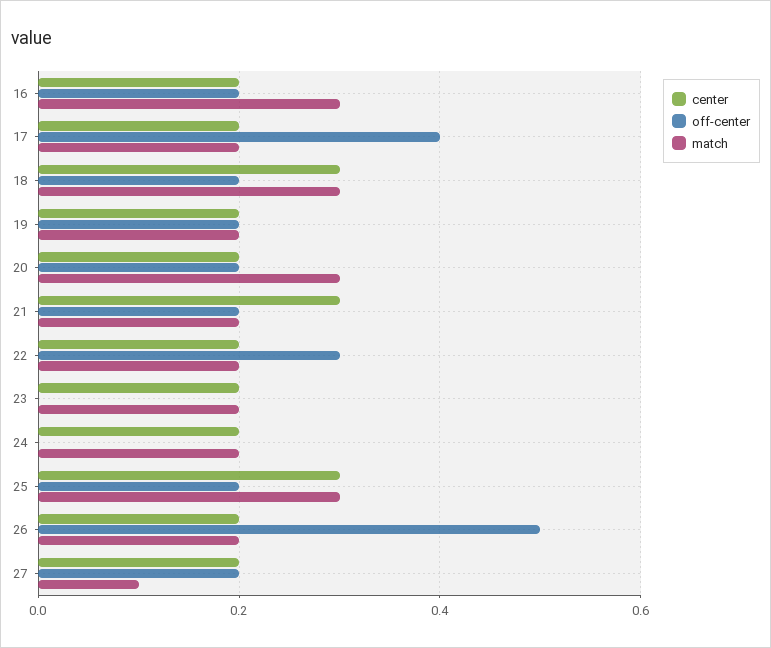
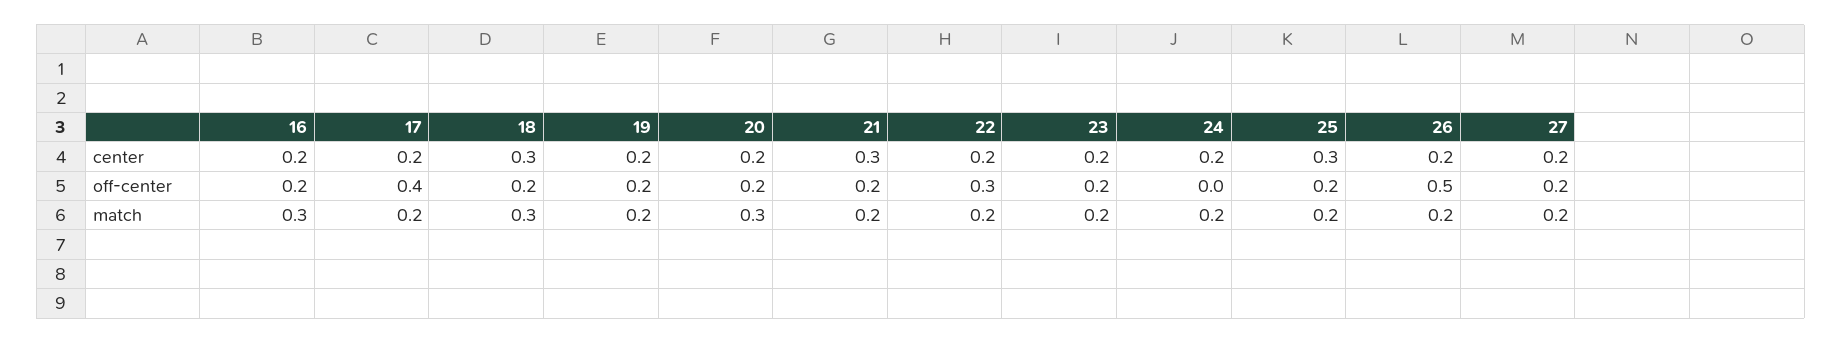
off-center, 23: 0 -> 0.2
match, 25: 0.3 -> 0.2
match, 27: 0.1 -> 0.2

